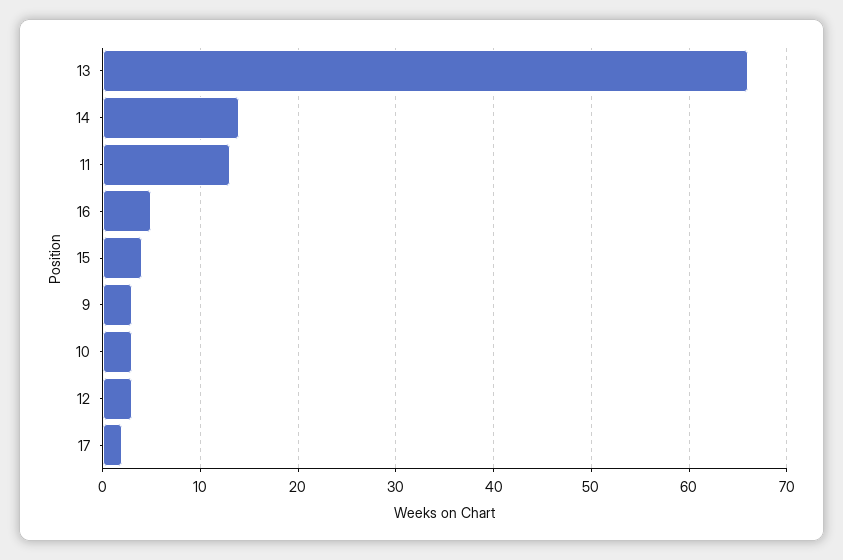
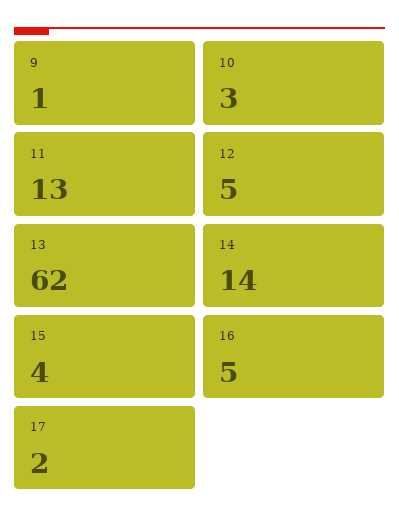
13: 66 -> 62
9: 3 -> 1
12: 3 -> 5

